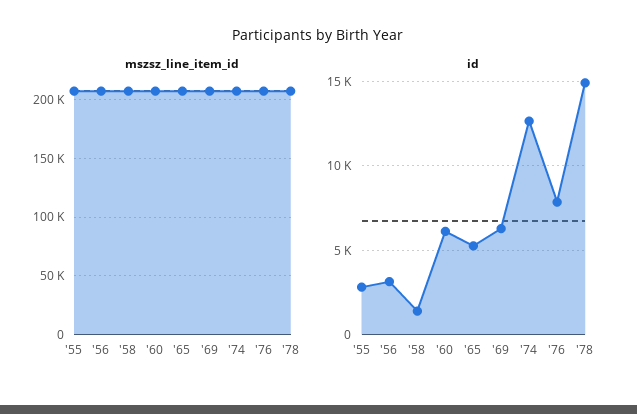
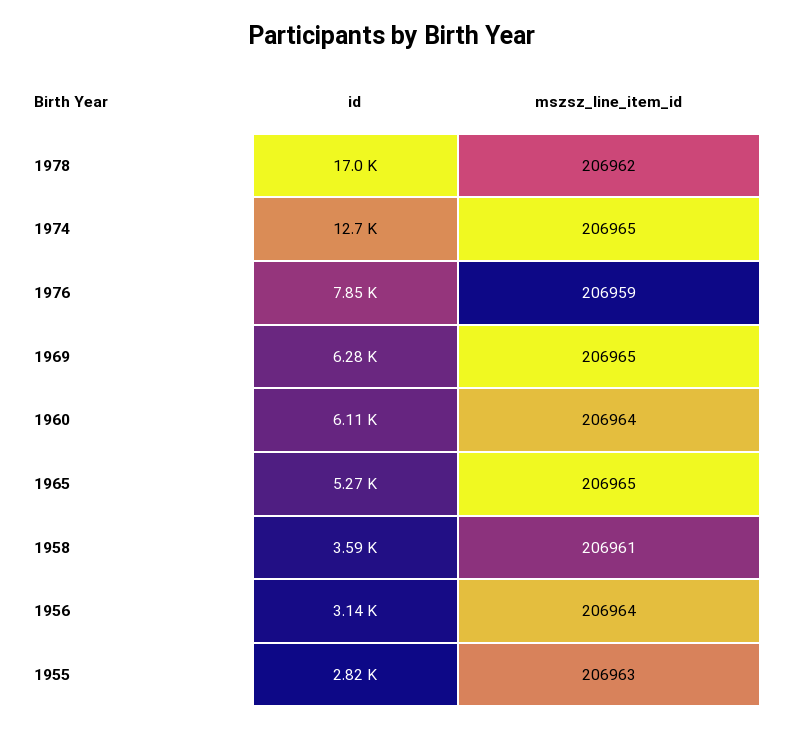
id, '58: 1500 -> 3590
id, '78: 15000 -> 17000

